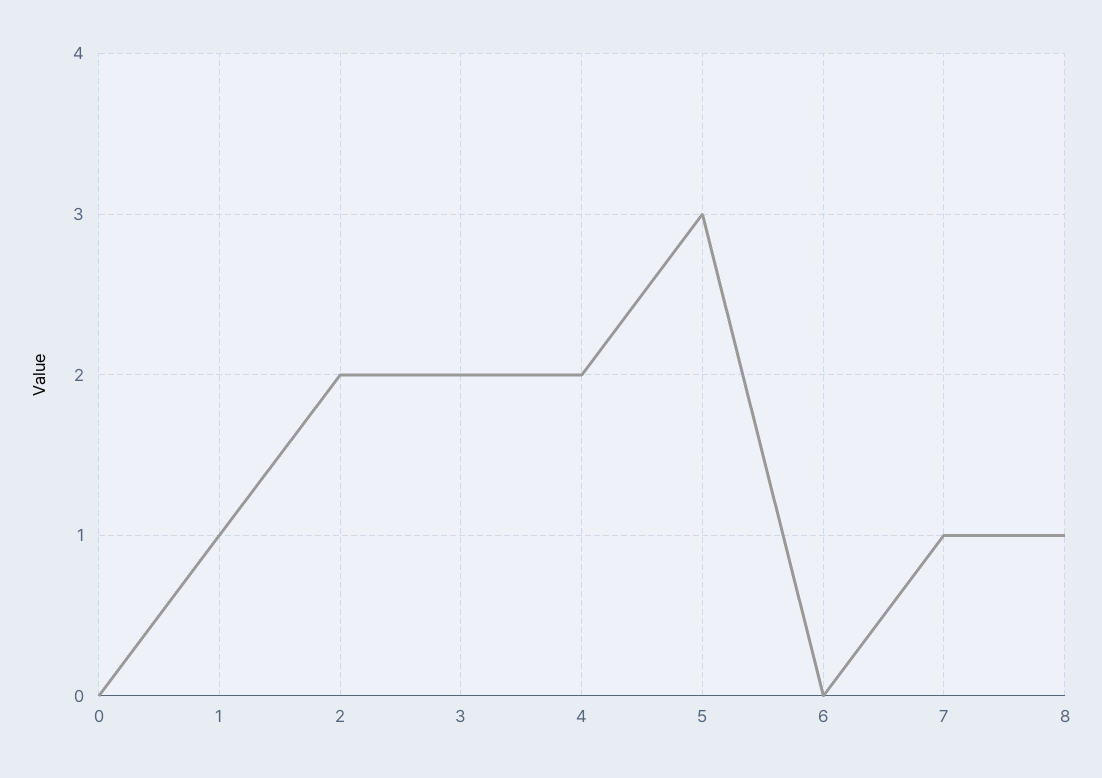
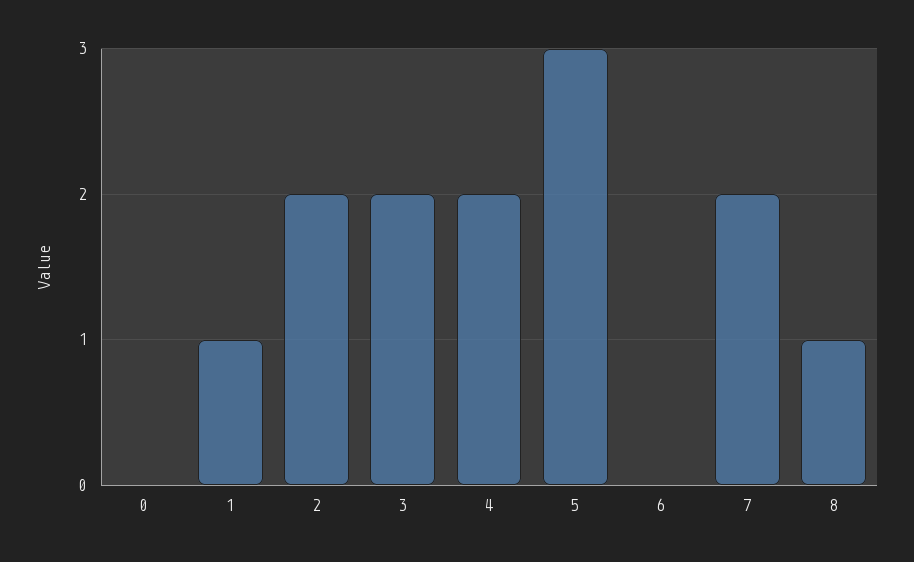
7: 1 -> 2

